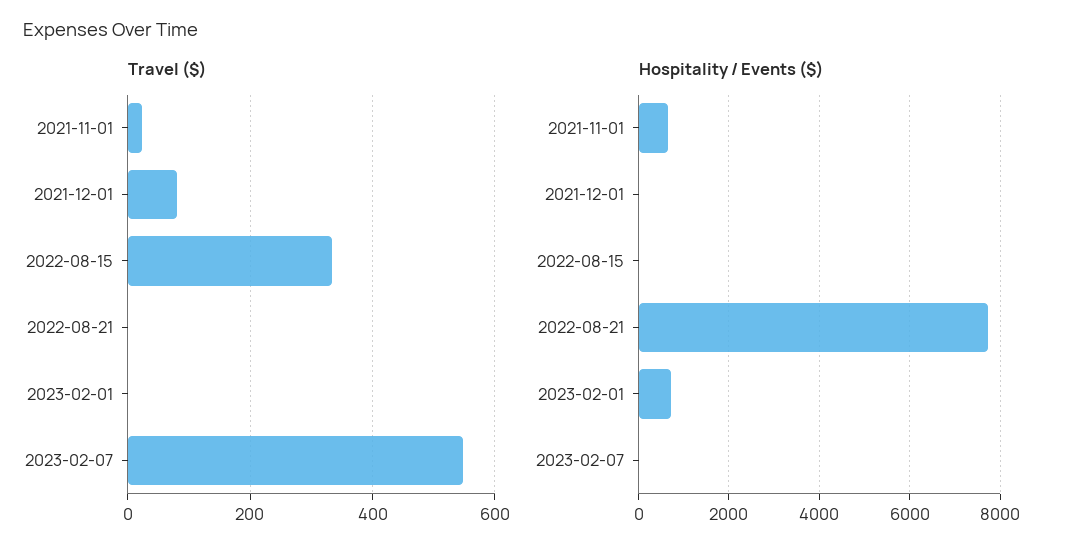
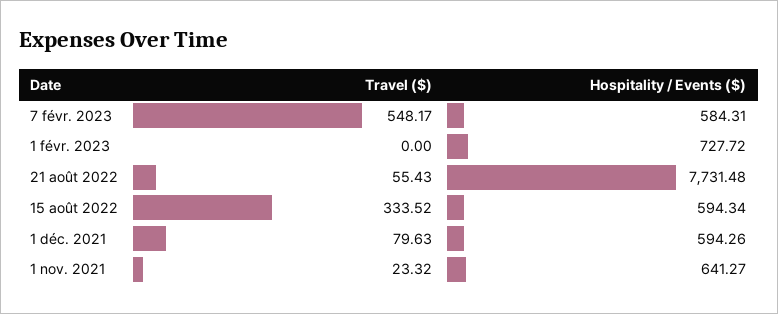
Travel ($), 2022-08-21: 0 -> 55.43
Hospitality / Events ($), 2021-12-01: 0 -> 594.26
Hospitality / Events ($), 2022-08-15: 0 -> 594.34
Hospitality / Events ($), 2023-02-07: 0 -> 584.31

